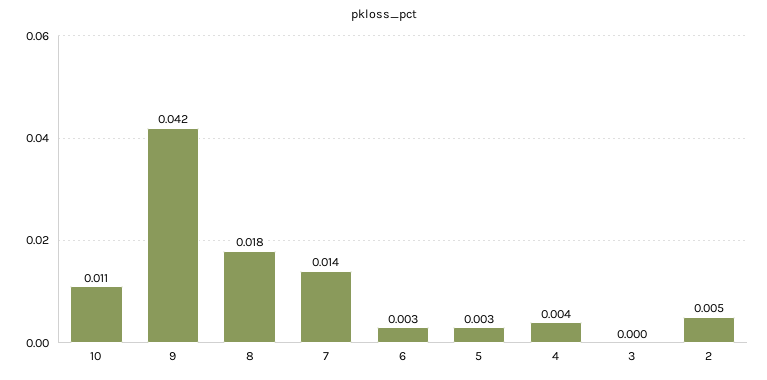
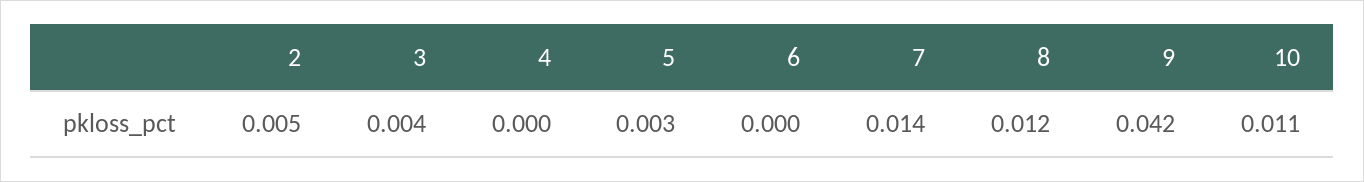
8: 0.018 -> 0.012
6: 0.003 -> 0
4: 0.004 -> 0
3: 0 -> 0.004

